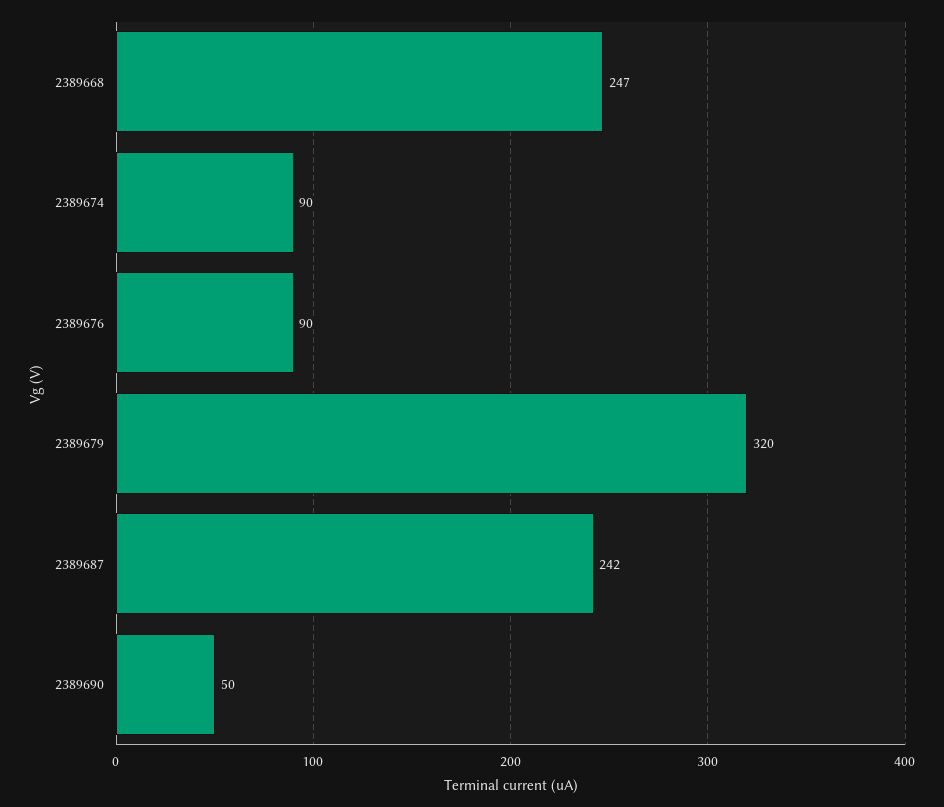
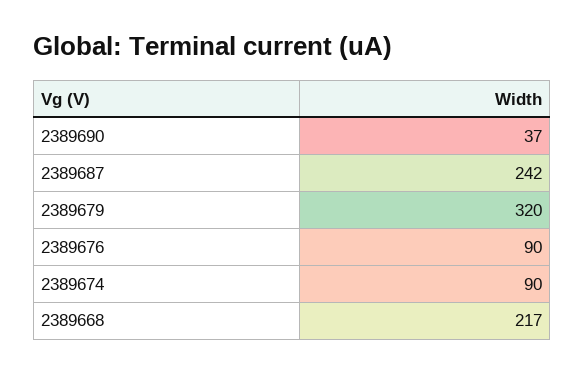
2389668: 247 -> 217
2389690: 50 -> 37

